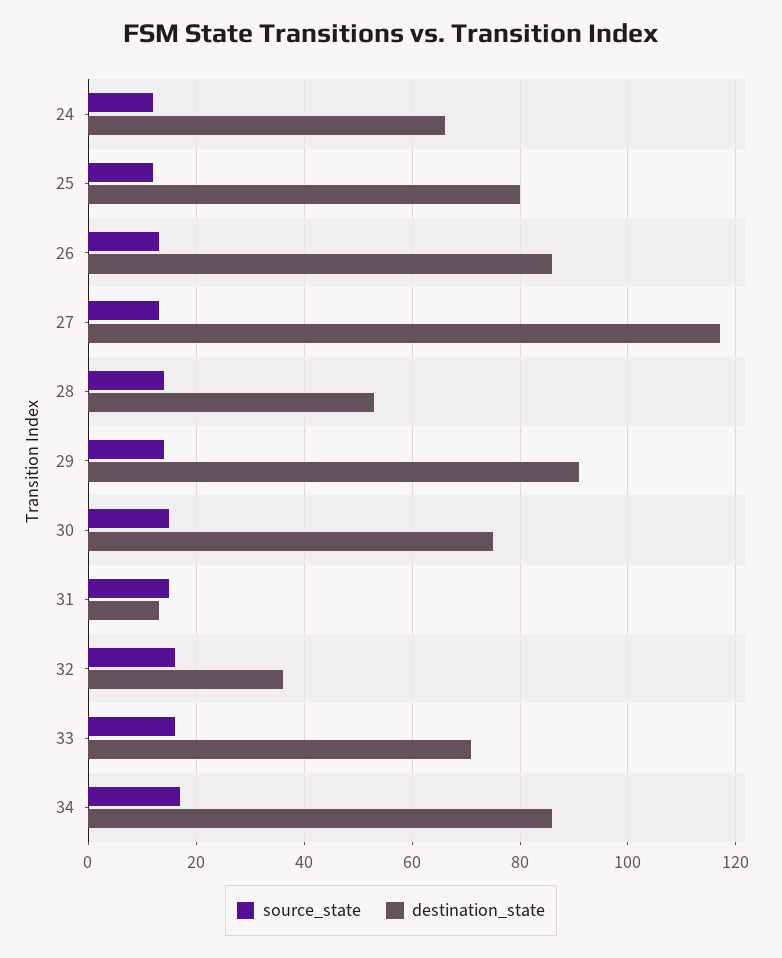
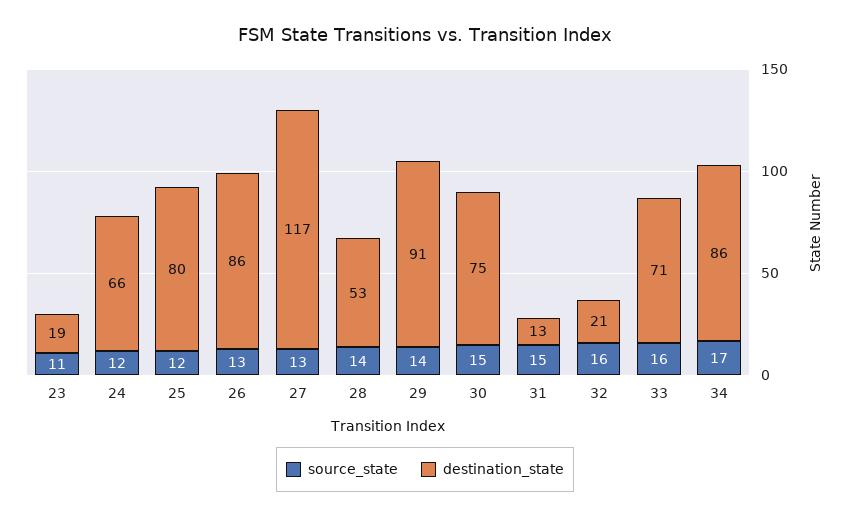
destination_state, 32: 35 -> 21
source_state, 23: none -> 11
destination_state, 23: none -> 19

